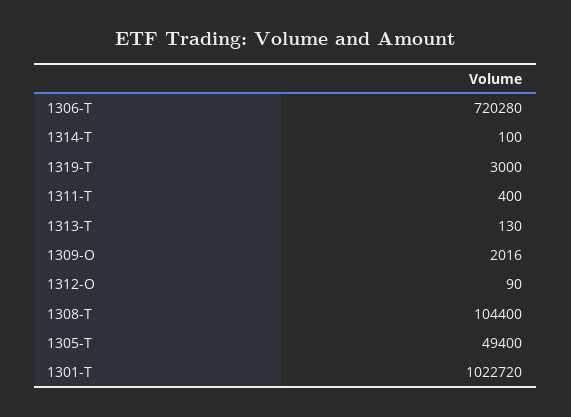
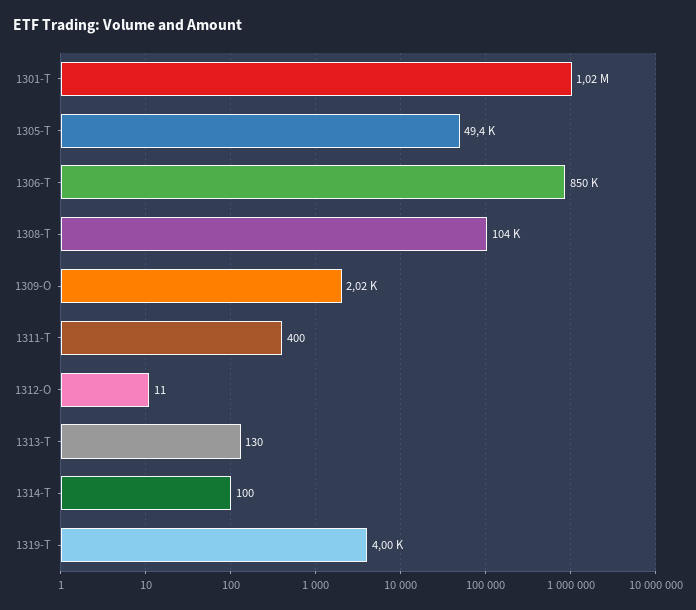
1306-T: 720280 -> 850000
1319-T: 3000 -> 4000
1312-O: 90 -> 11

